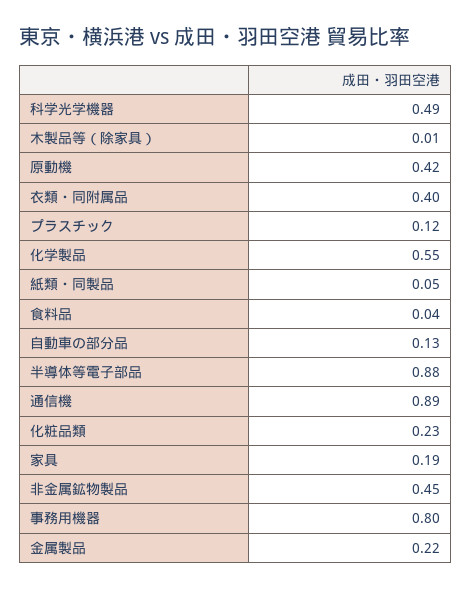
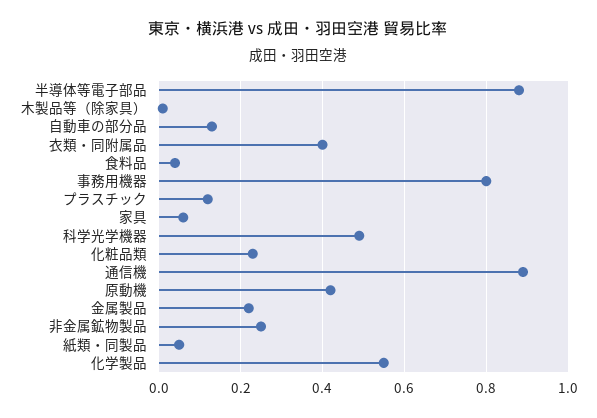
家具: 0.19 -> 0.05
非金属鉱物製品: 0.45 -> 0.25

